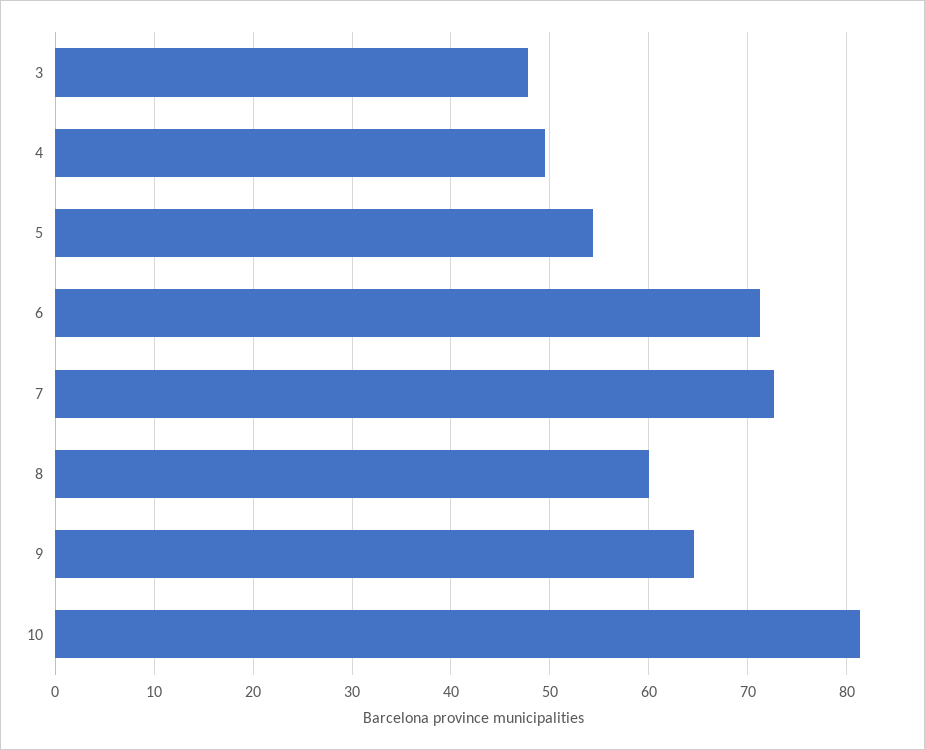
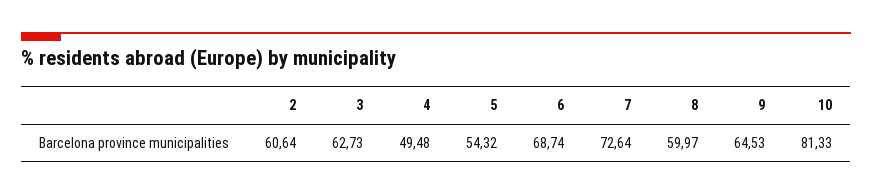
3: 48 -> 62.73
6: 71 -> 68.74
2: none -> 60.64

